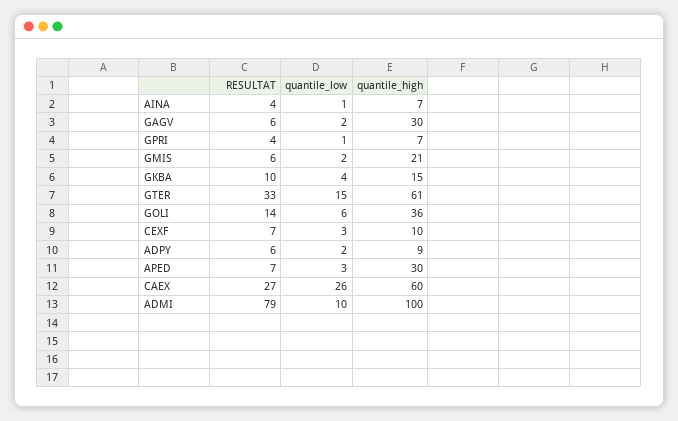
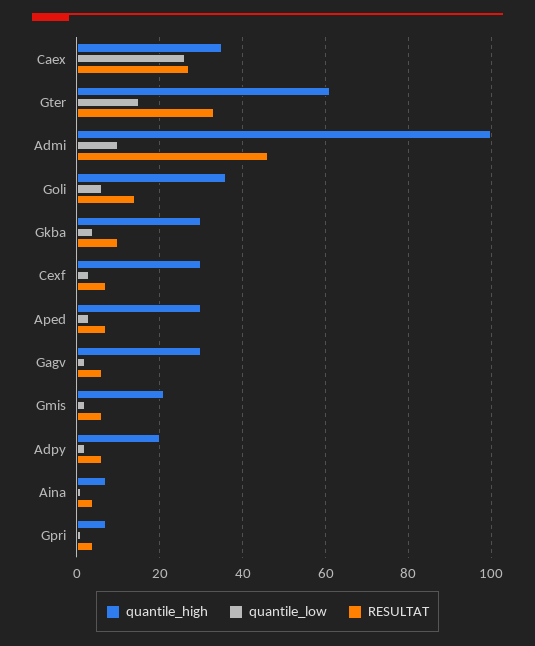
quantile_high, GKBA: 15 -> 30
quantile_high, CEXF: 10 -> 30
quantile_high, ADPY: 9 -> 20
quantile_high, CAEX: 60 -> 35
RESULTAT, ADMI: 79 -> 45

